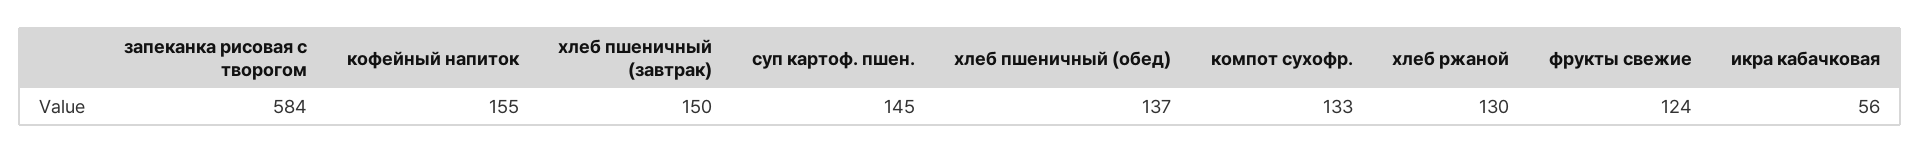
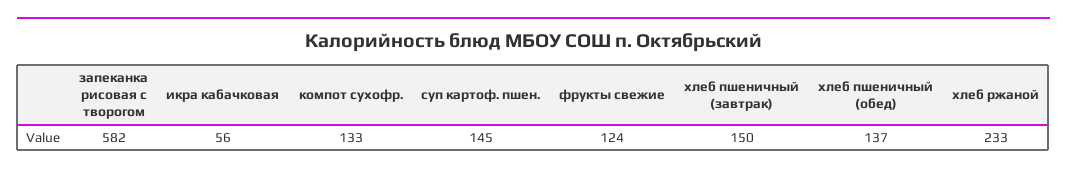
запеканка рисовая с творогом: 584 -> 582
кофейный напиток: 155 -> none
хлеб ржаной: 130 -> 233

